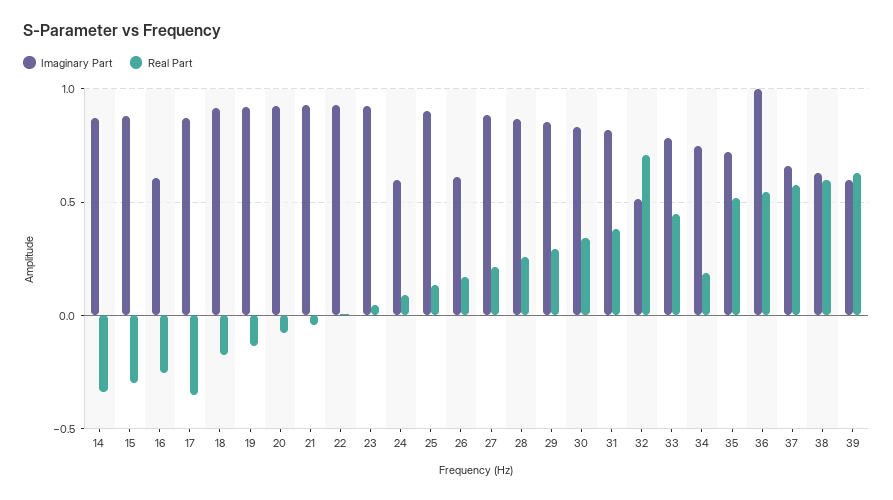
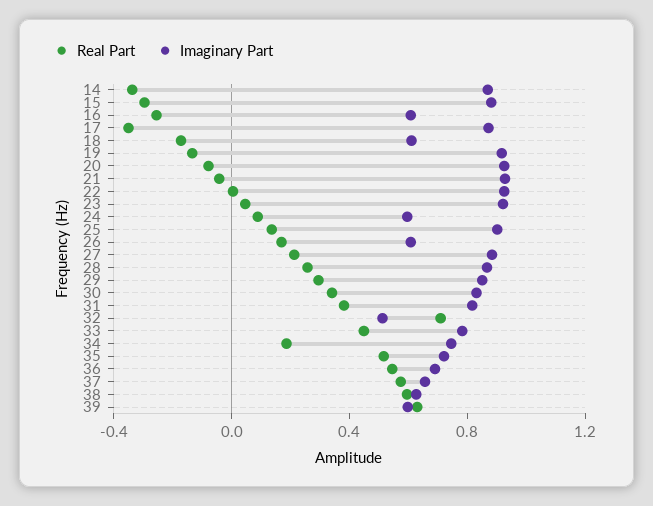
Imaginary Part, 18: 0.9 -> 0.6
Imaginary Part, 36: 1 -> 0.7

